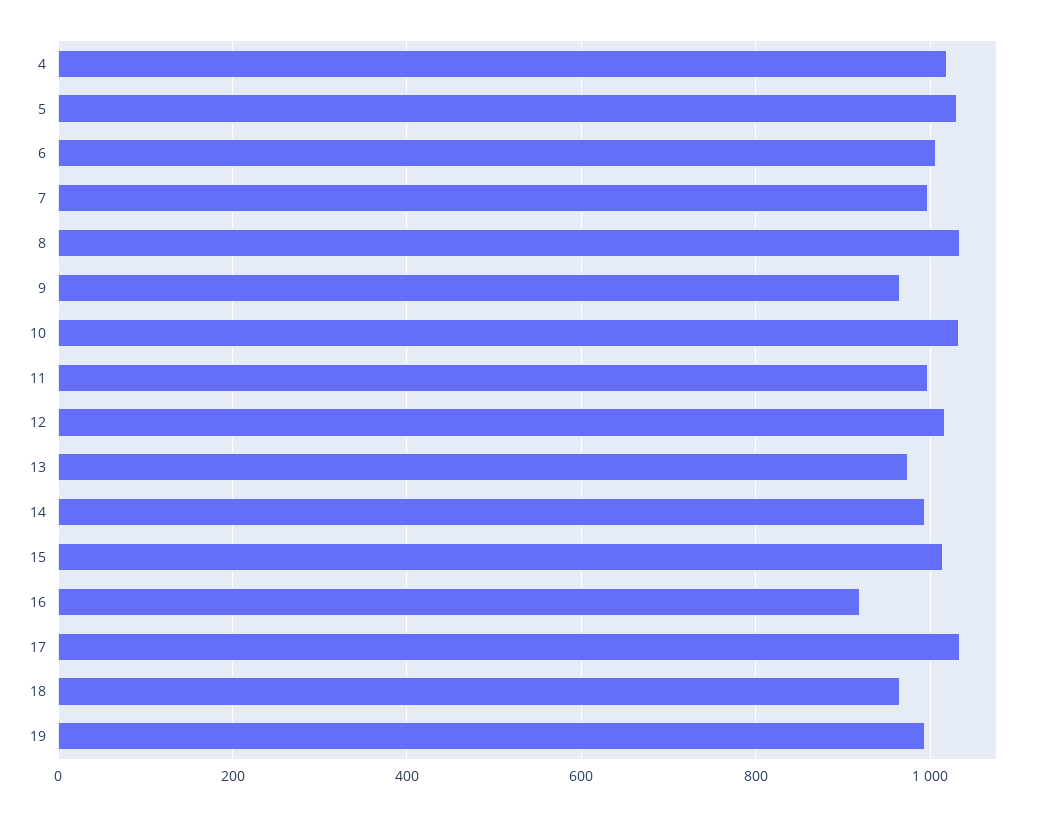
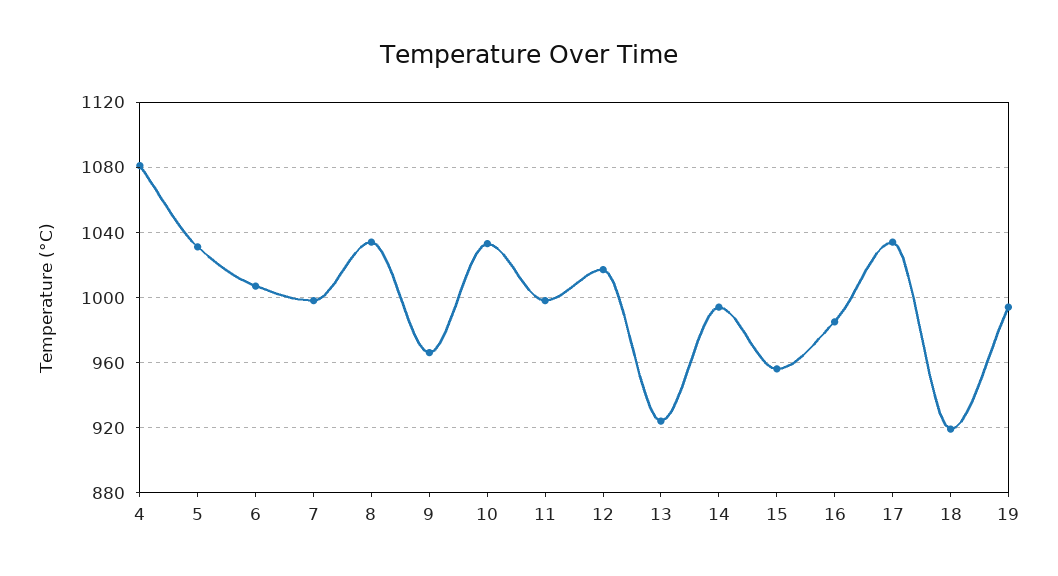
4: 1020 -> 1080
13: 980 -> 925
15: 1020 -> 955
16: 920 -> 985
18: 960 -> 920

